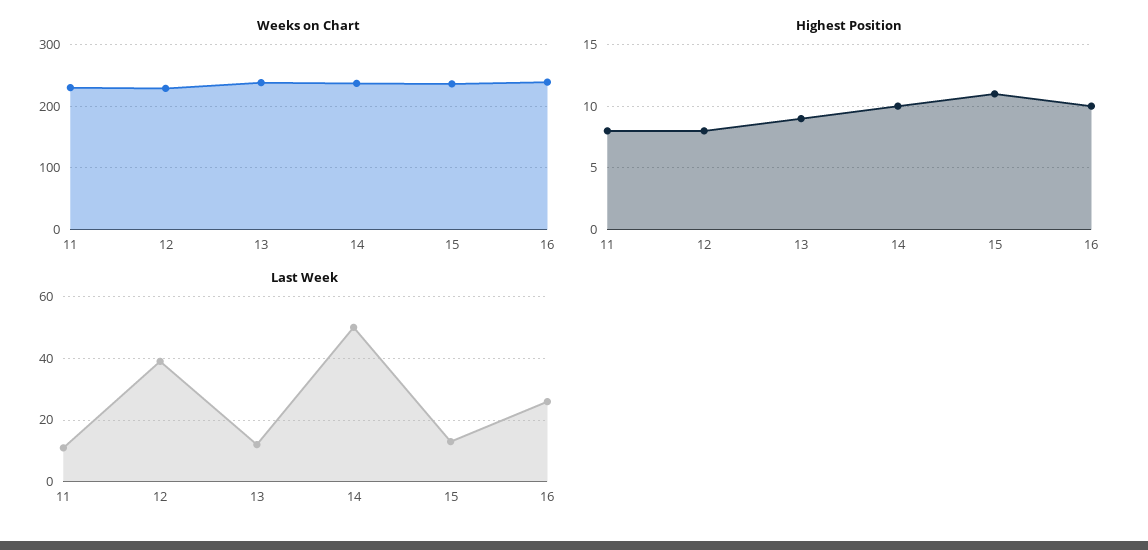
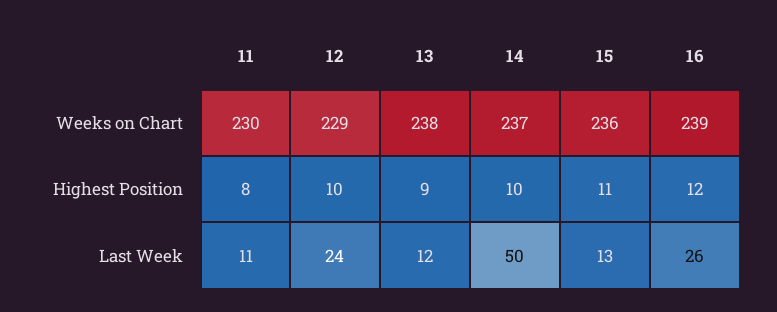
Highest Position, 12: 8 -> 10
Highest Position, 16: 10 -> 12
Last Week, 12: 40 -> 24

